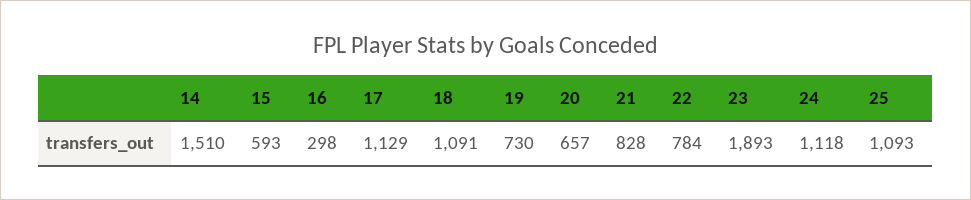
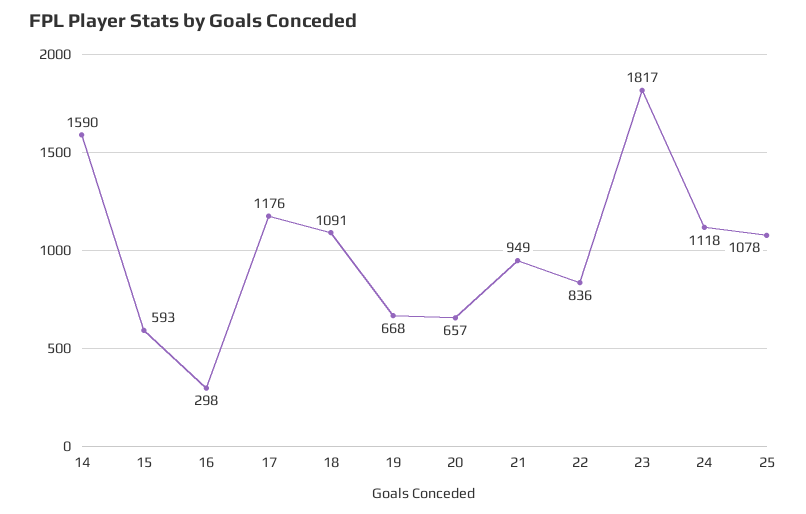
14: 1510 -> 1590
17: 1129 -> 1176
19: 730 -> 668
21: 828 -> 949
22: 784 -> 836
23: 1893 -> 1817
25: 1093 -> 1078

